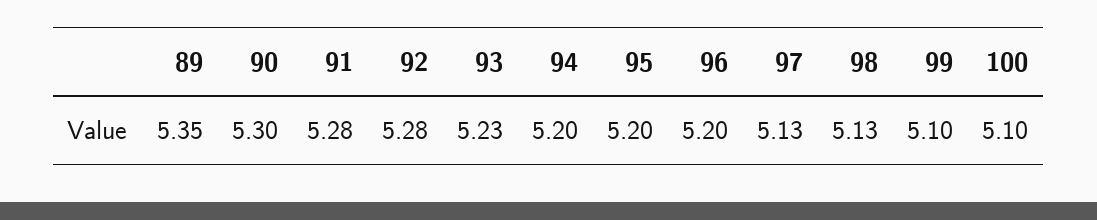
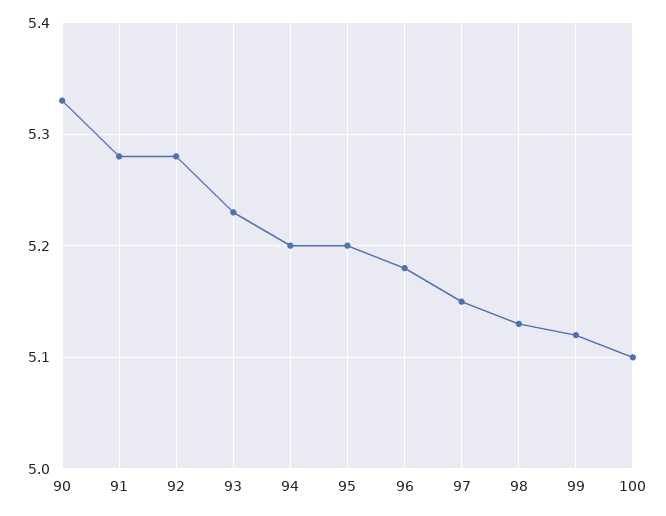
89: 5.35 -> none
90: 5.3 -> 5.33
96: 5.2 -> 5.18
97: 5.13 -> 5.15
99: 5.1 -> 5.12

